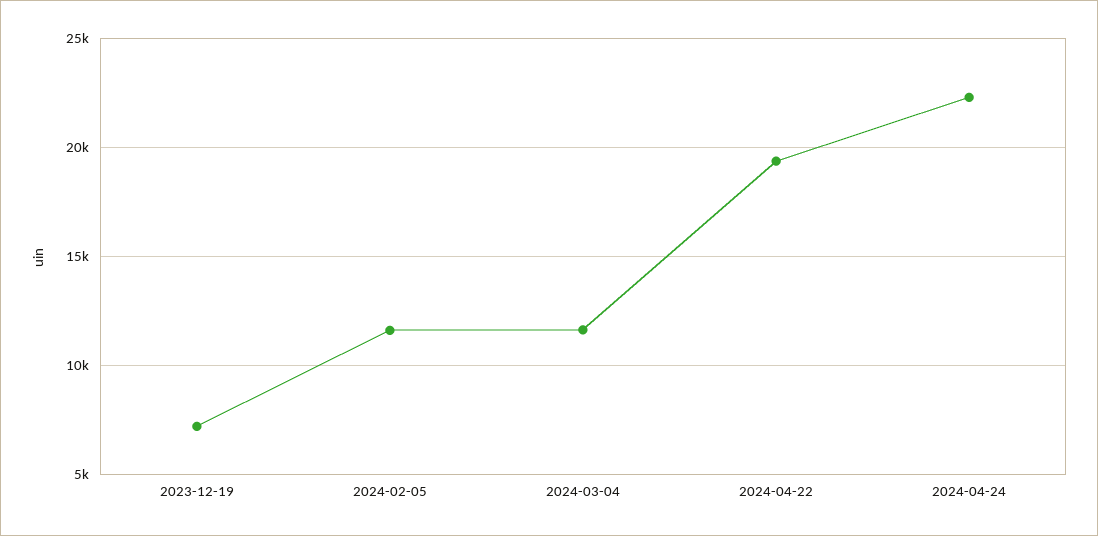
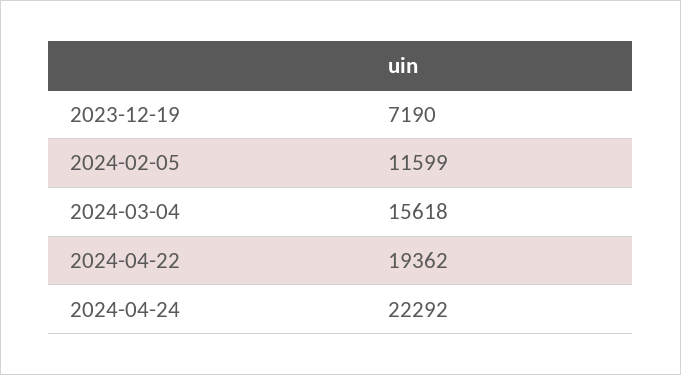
2024-03-04: 11500 -> 15618

